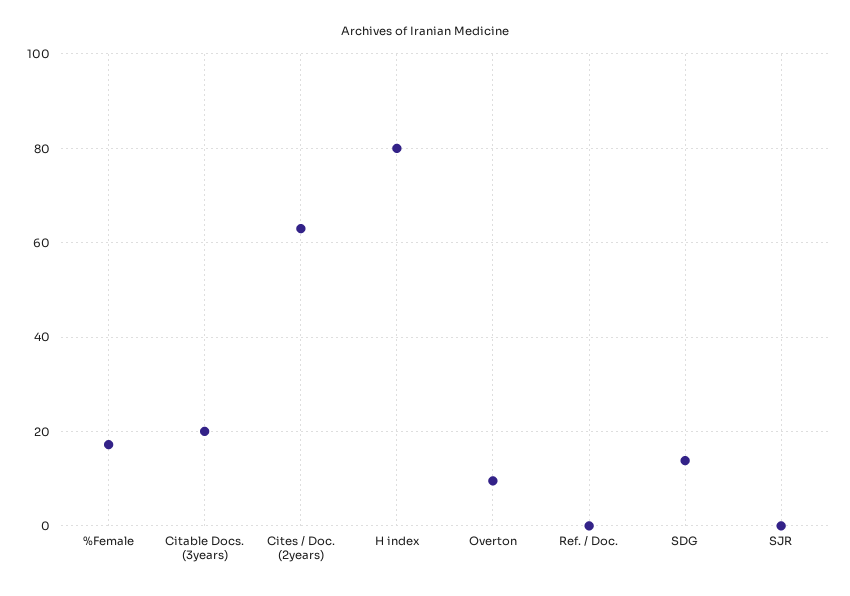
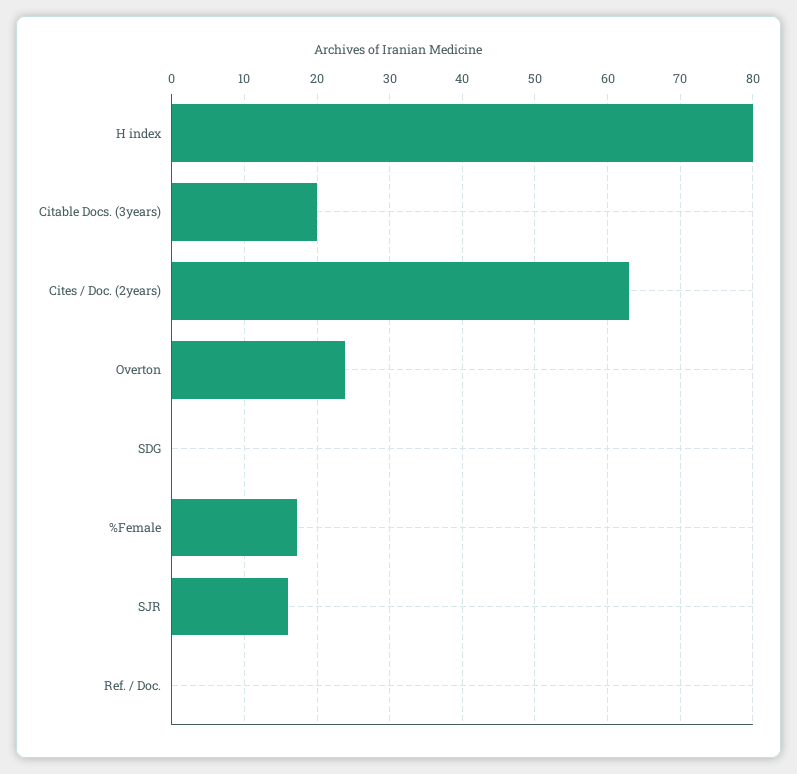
Overton: 10 -> 24
SDG: 14 -> 0
SJR: 0 -> 16

